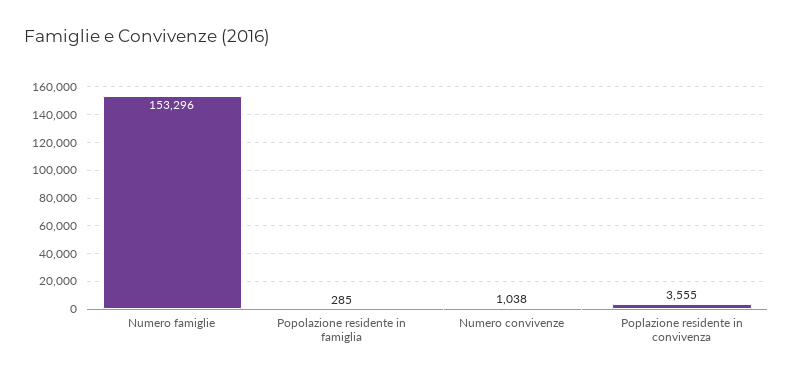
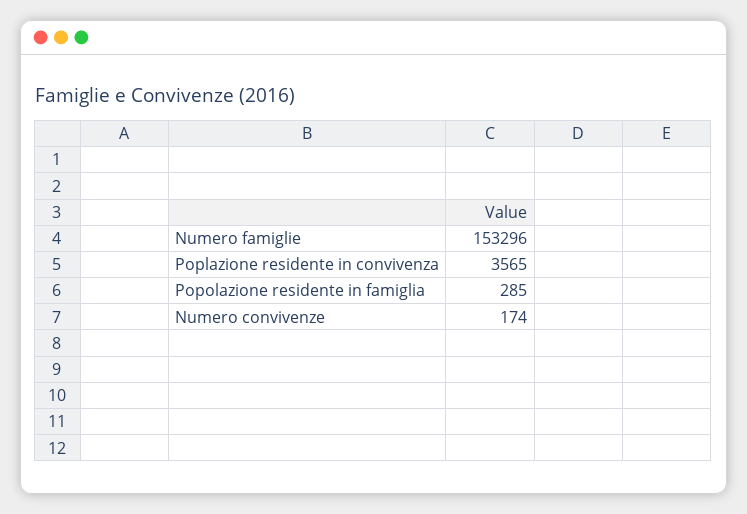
Numero convivenze: 1038 -> 174
Poplazione residente in convivenza: 3555 -> 3565

